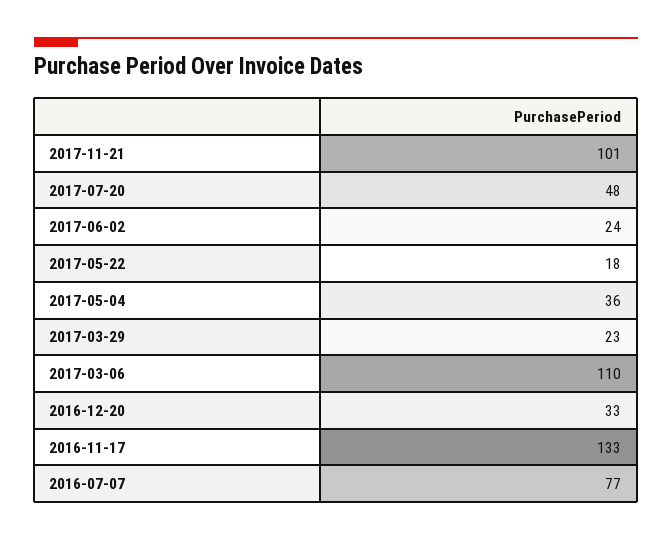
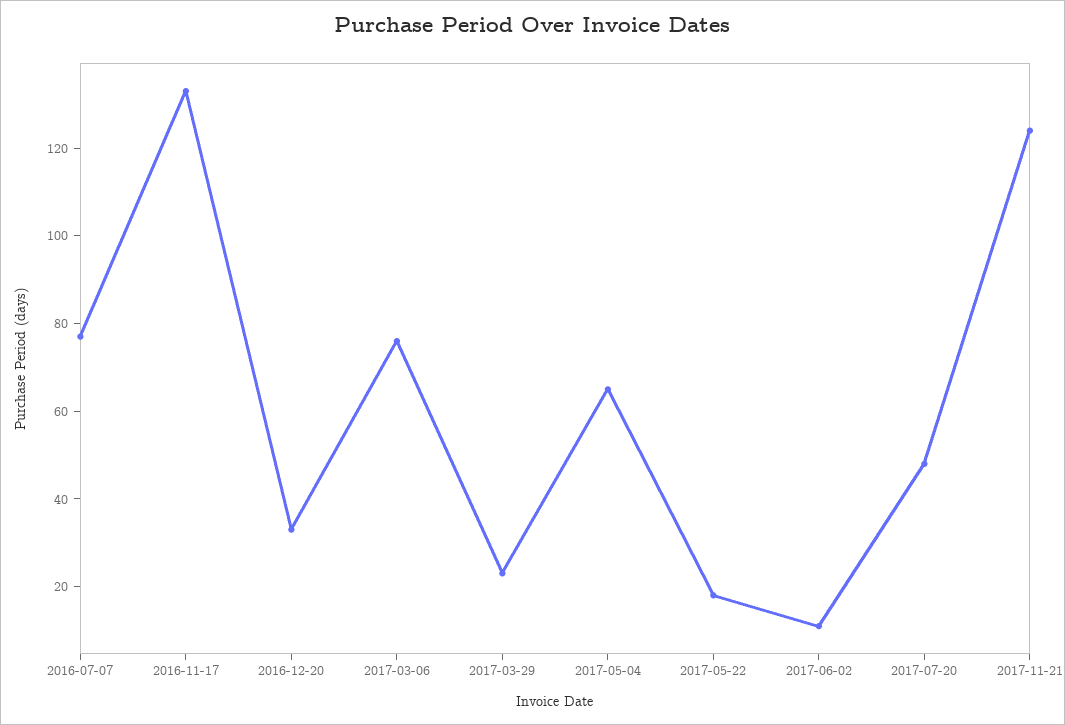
2017-11-21: 101 -> 125
2017-06-02: 24 -> 10
2017-05-04: 36 -> 65
2017-03-06: 110 -> 75

